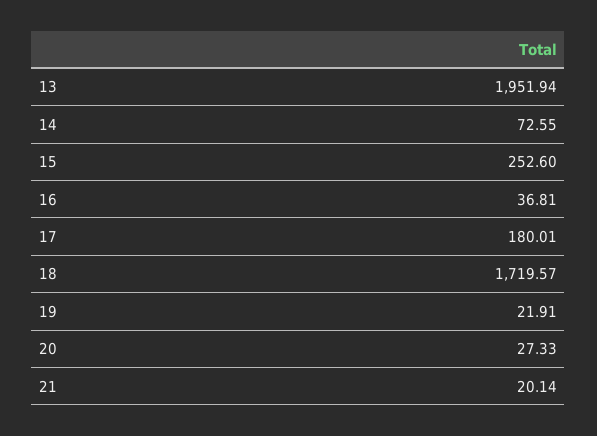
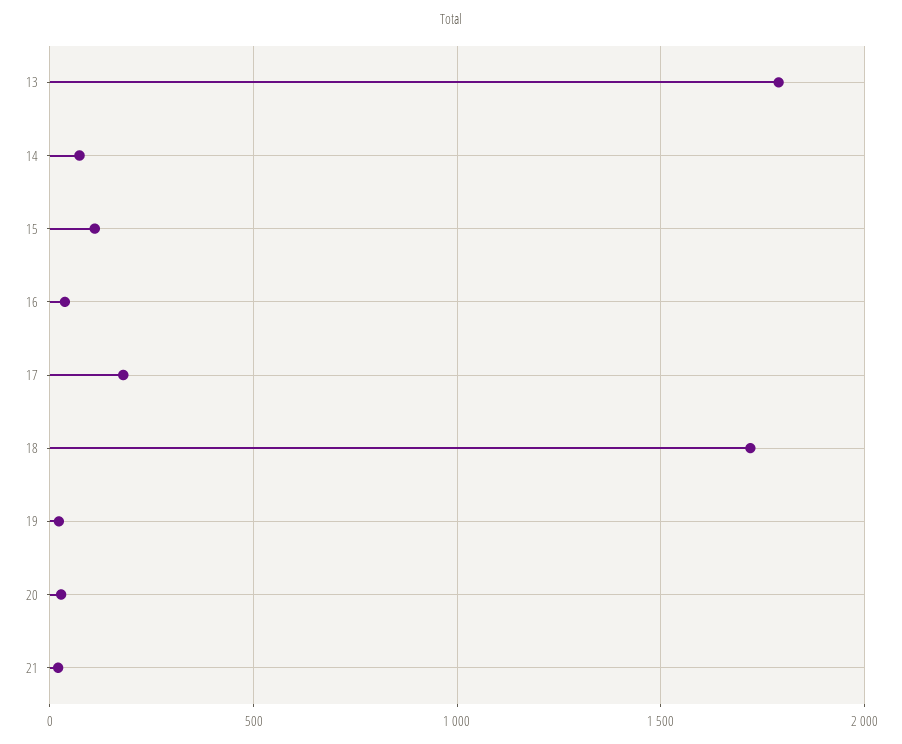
13: 1951.94 -> 1800
15: 252.6 -> 100

